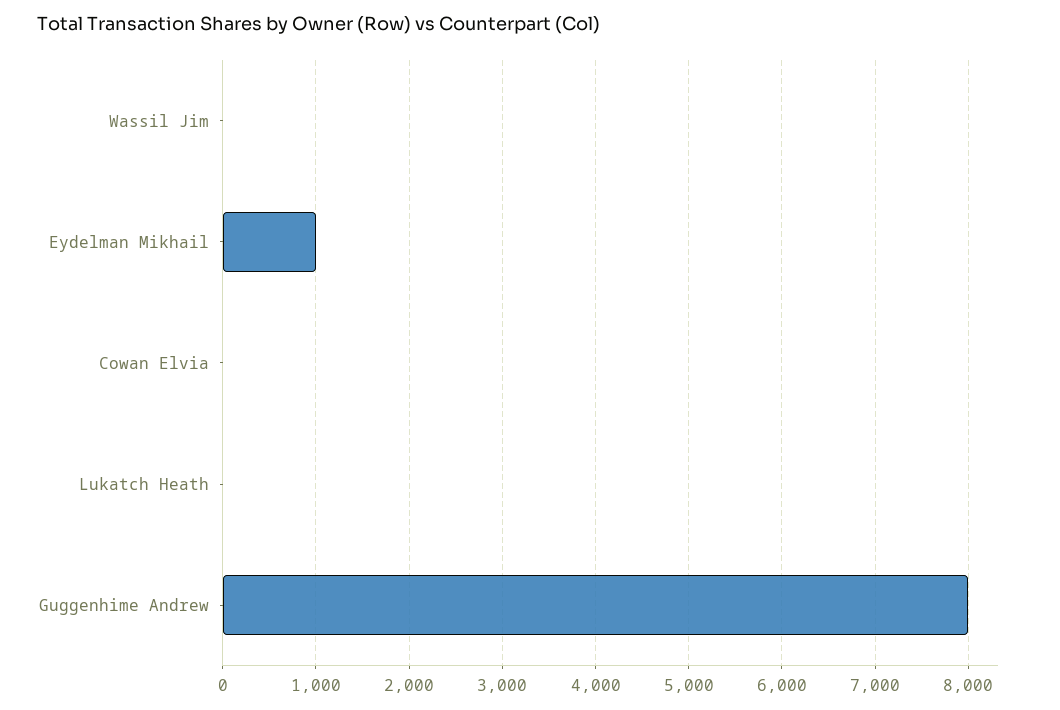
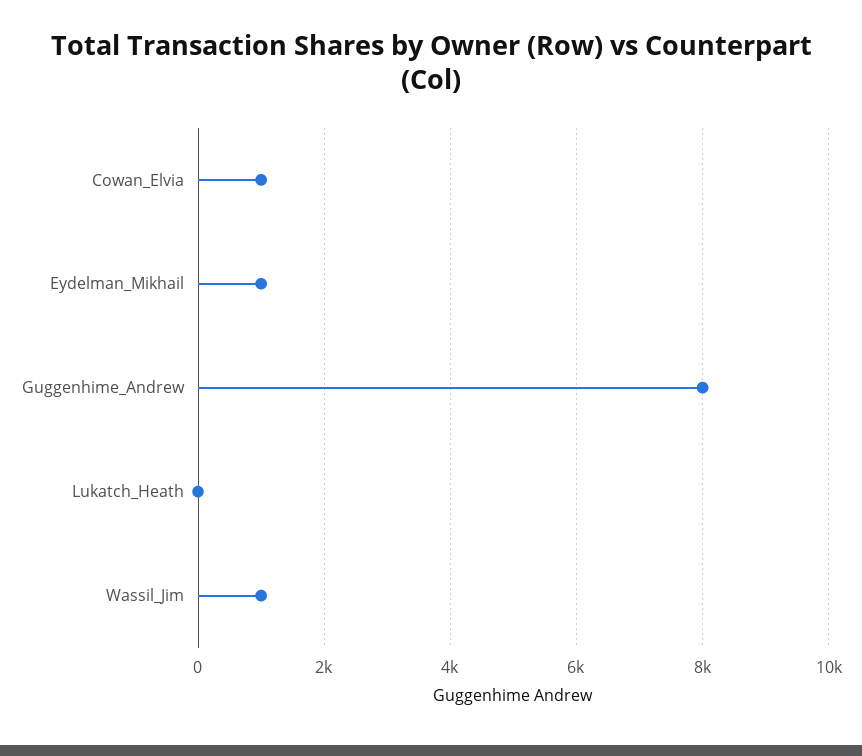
Wassil Jim: 0 -> 1000
Cowan Elvia: 0 -> 1000

